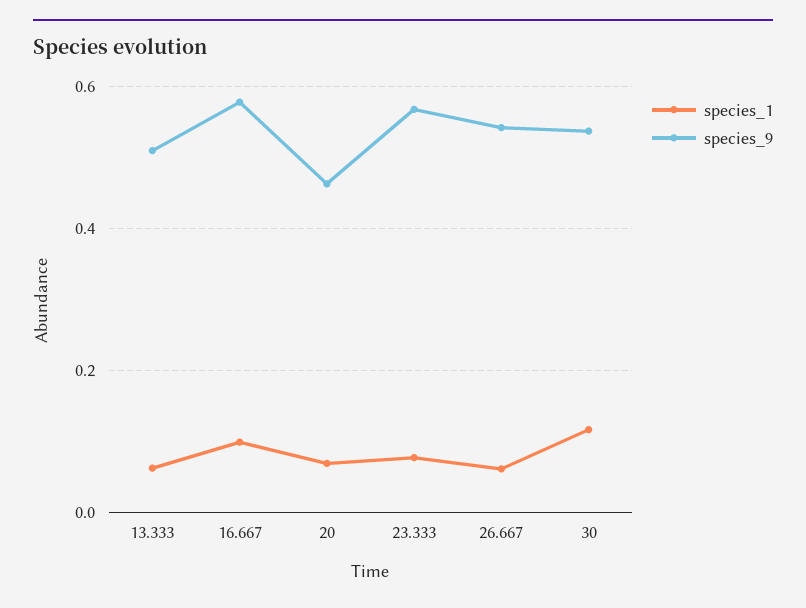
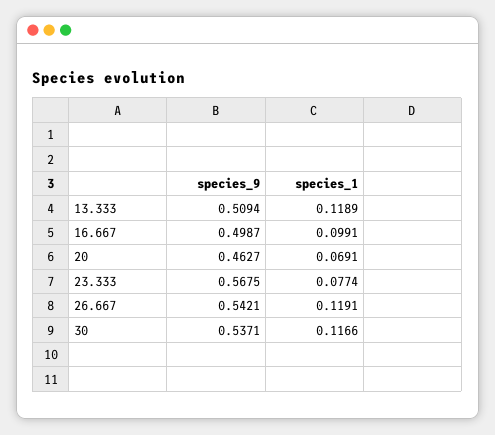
species_1, 13.333: 0.06 -> 0.1189
species_9, 16.667: 0.58 -> 0.4987
species_1, 26.667: 0.06 -> 0.1191

